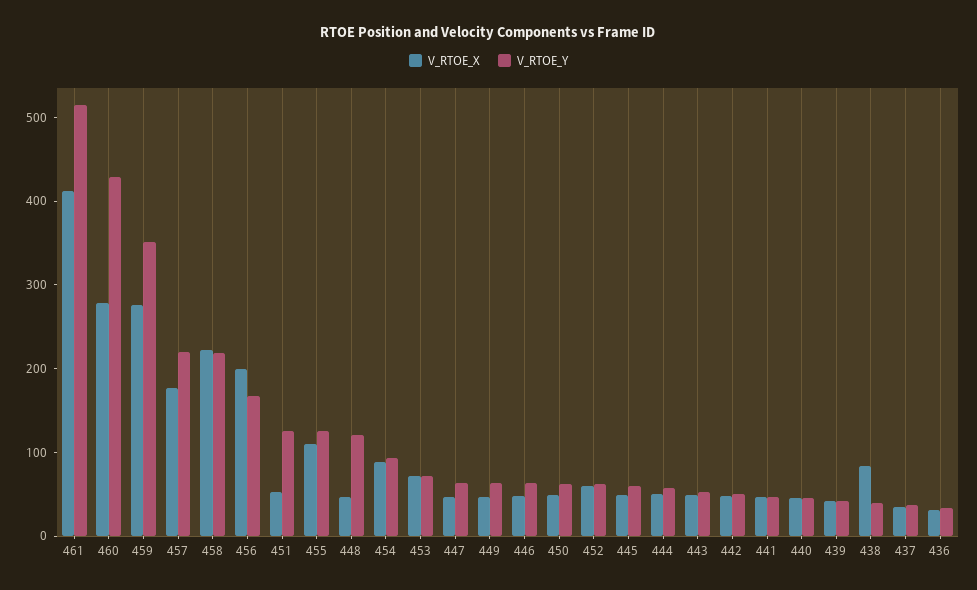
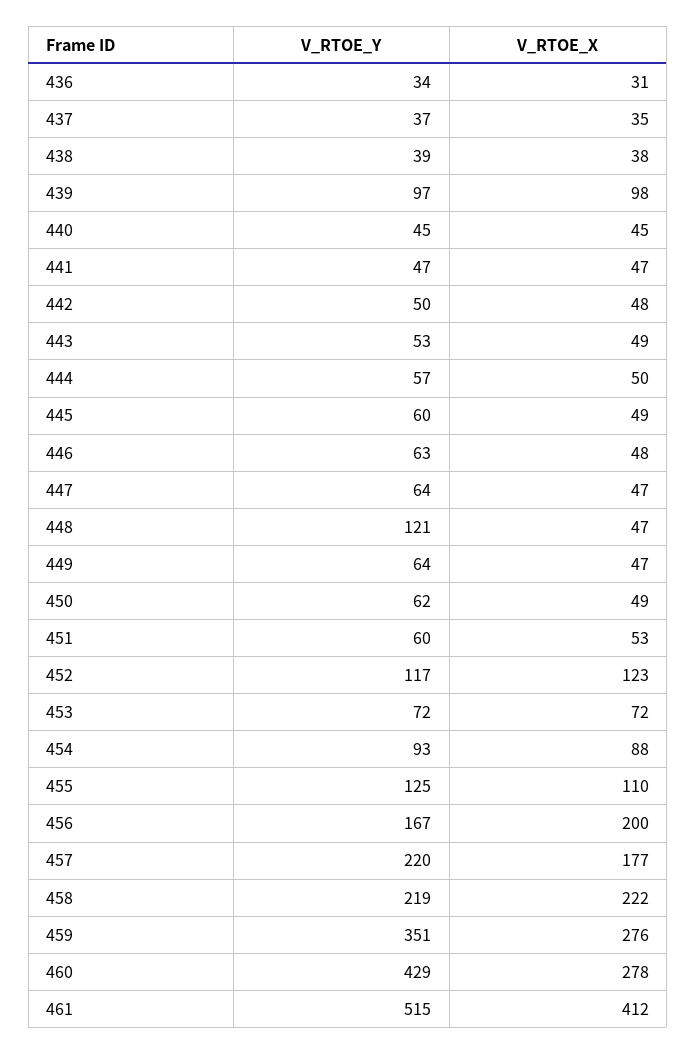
V_RTOE_Y, 451: 120 -> 60
V_RTOE_X, 452: 60 -> 123
V_RTOE_Y, 452: 60 -> 117
V_RTOE_X, 439: 40 -> 98
V_RTOE_Y, 439: 40 -> 97
V_RTOE_X, 438: 80 -> 38

